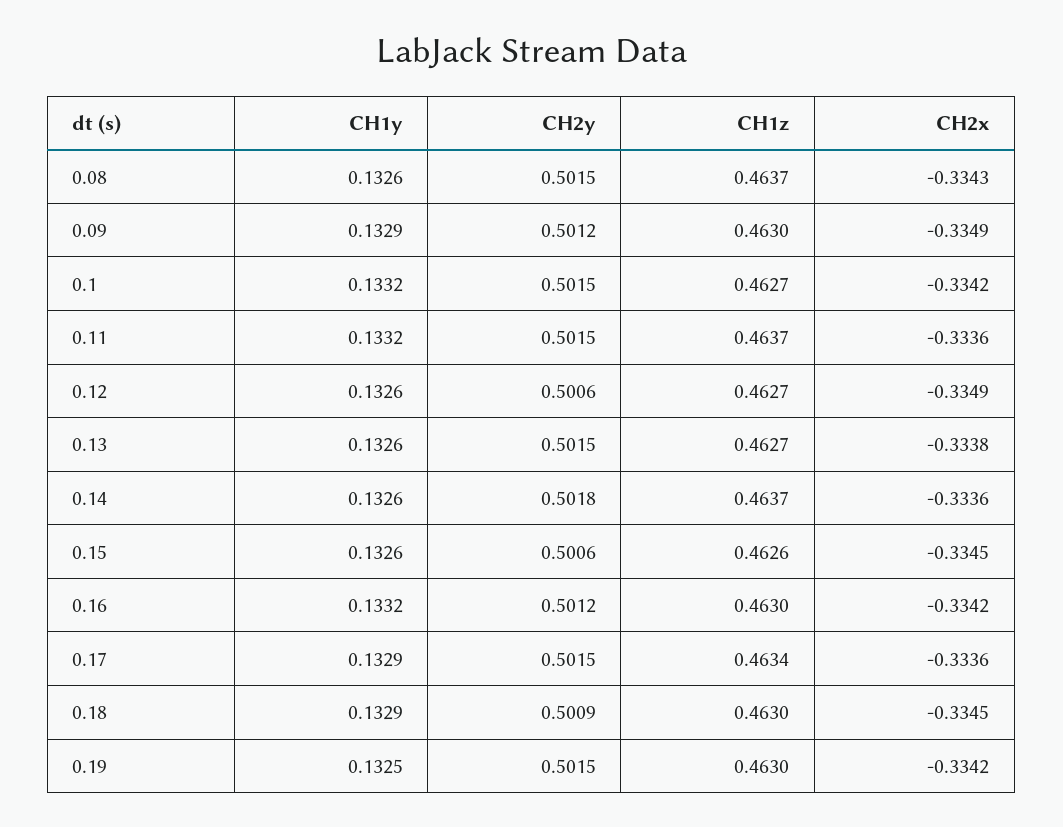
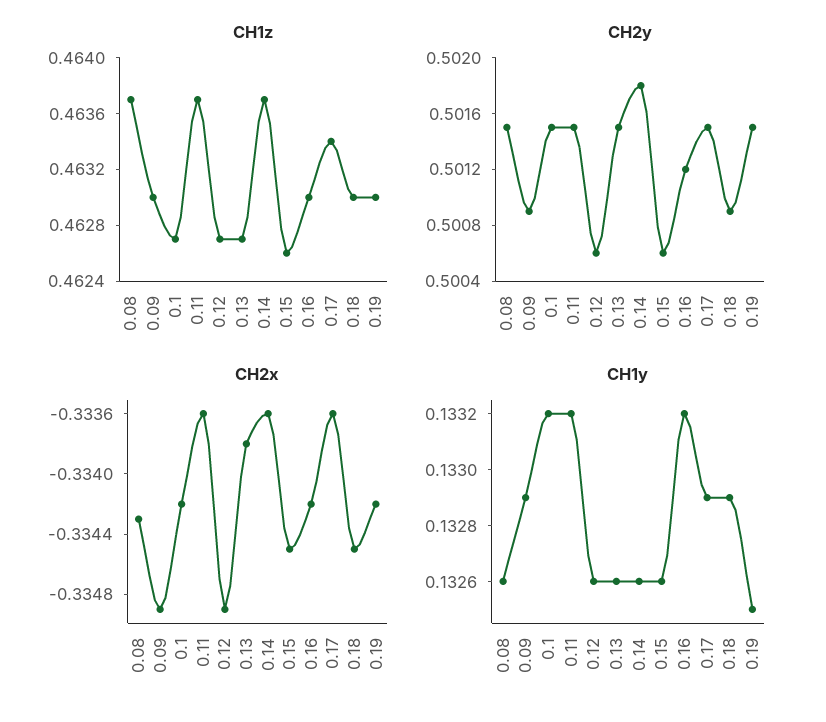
CH2y, 0.09: 0.5012 -> 0.5009

